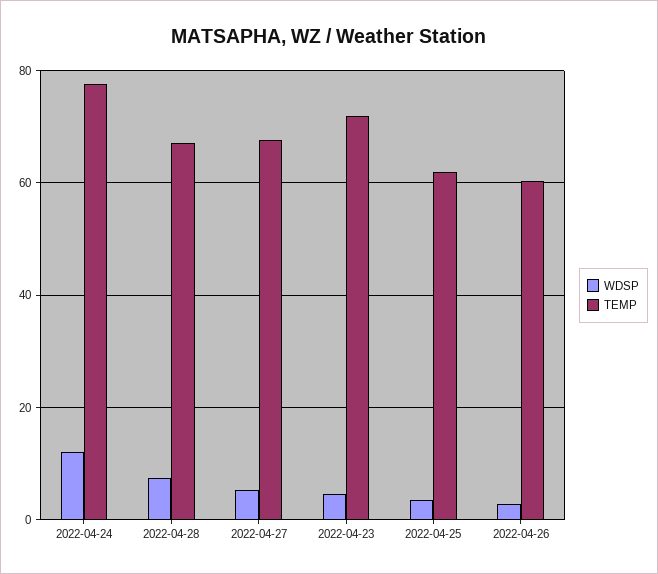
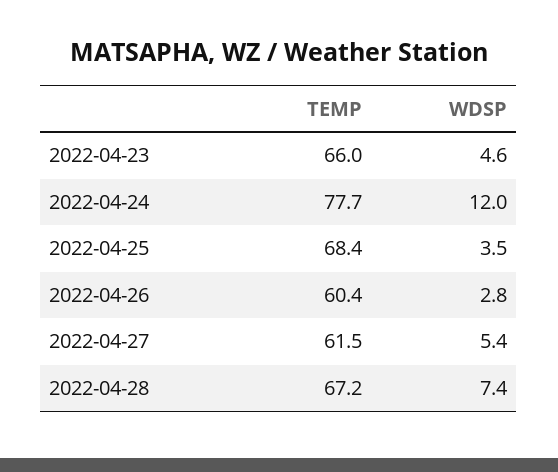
TEMP, 2022-04-27: 68 -> 61.5
TEMP, 2022-04-23: 72 -> 66
TEMP, 2022-04-25: 62 -> 68.4

